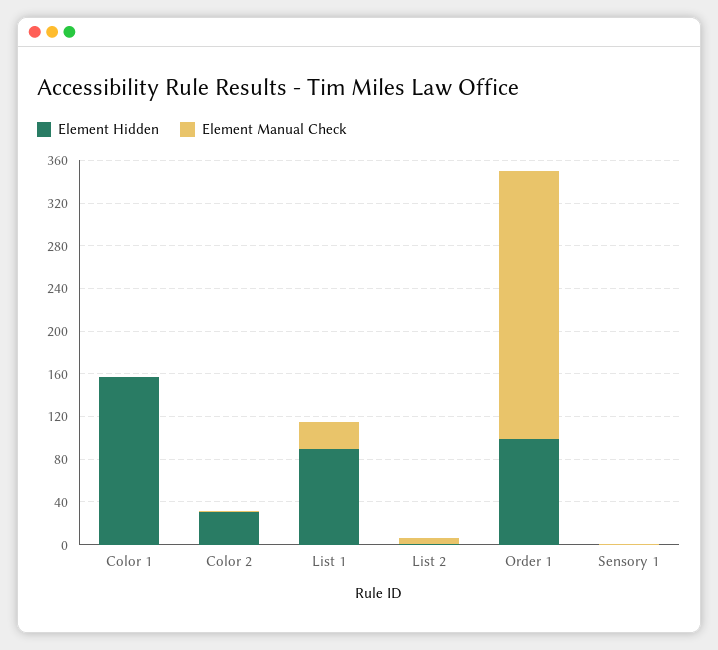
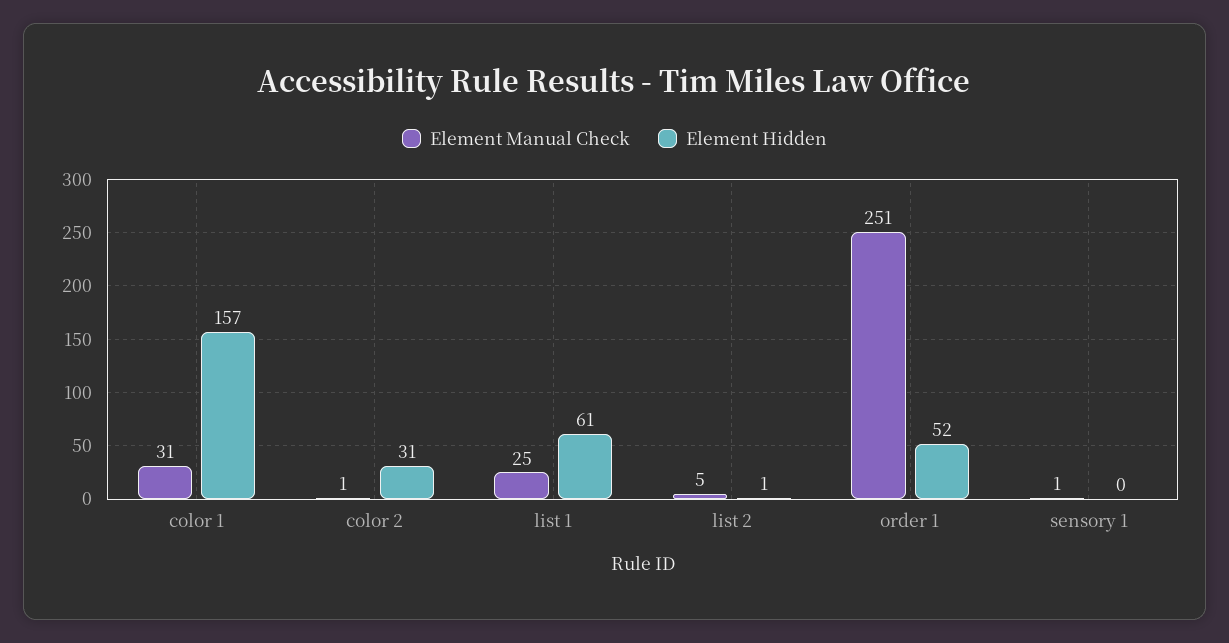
Element Manual Check, Color 1: 0 -> 31
Element Hidden, List 1: 90 -> 61
Element Hidden, Order 1: 100 -> 52

